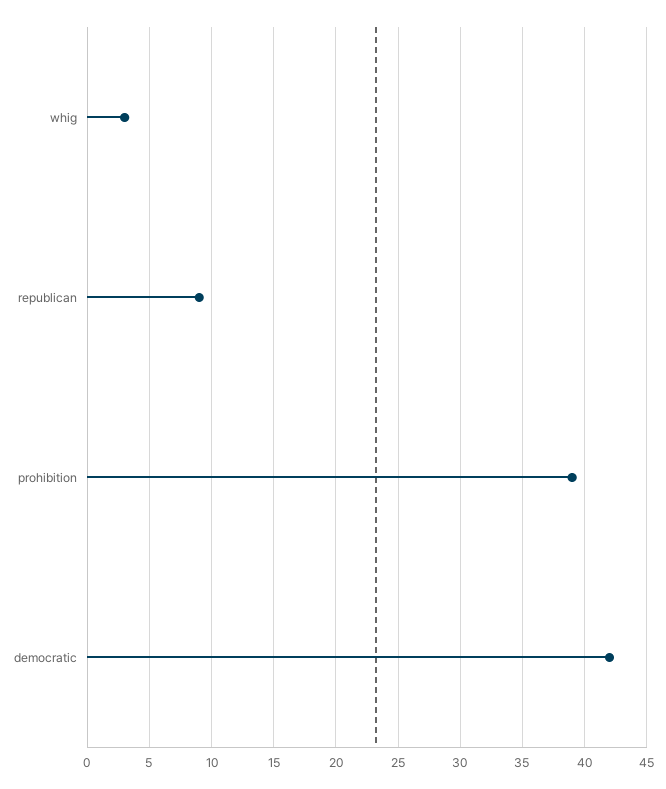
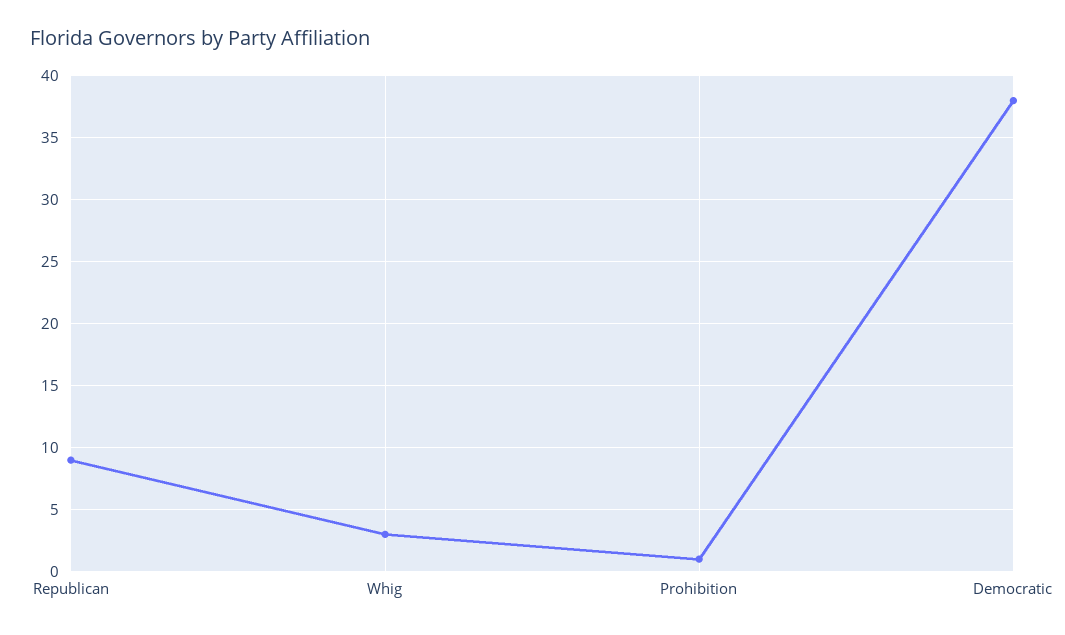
prohibition: 39 -> 1
democratic: 42 -> 38

